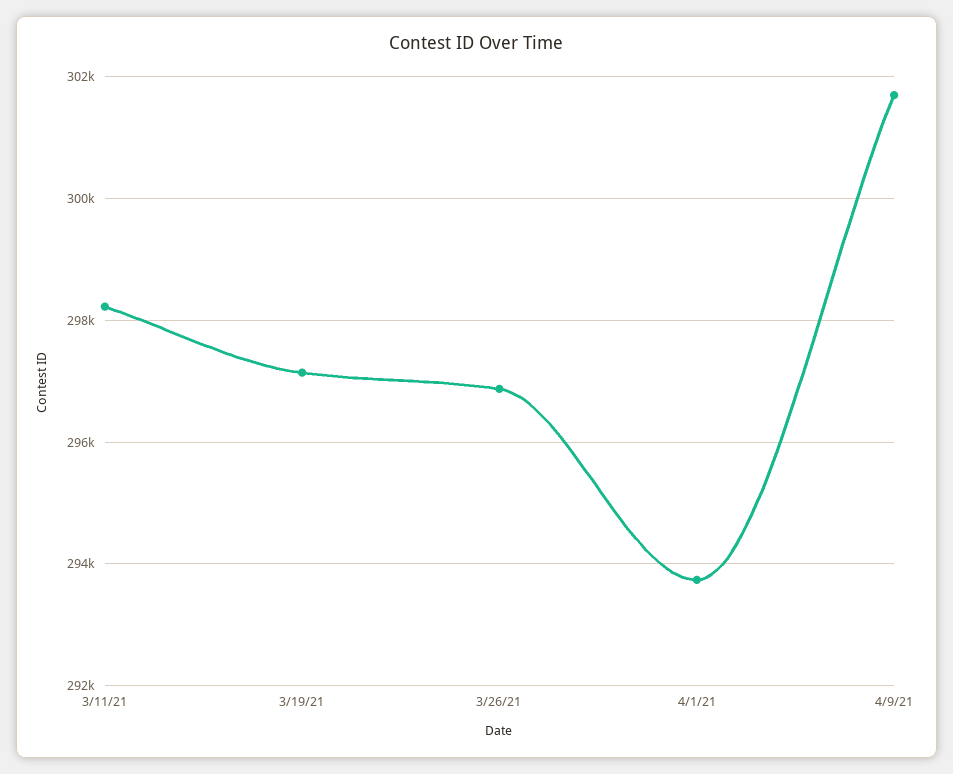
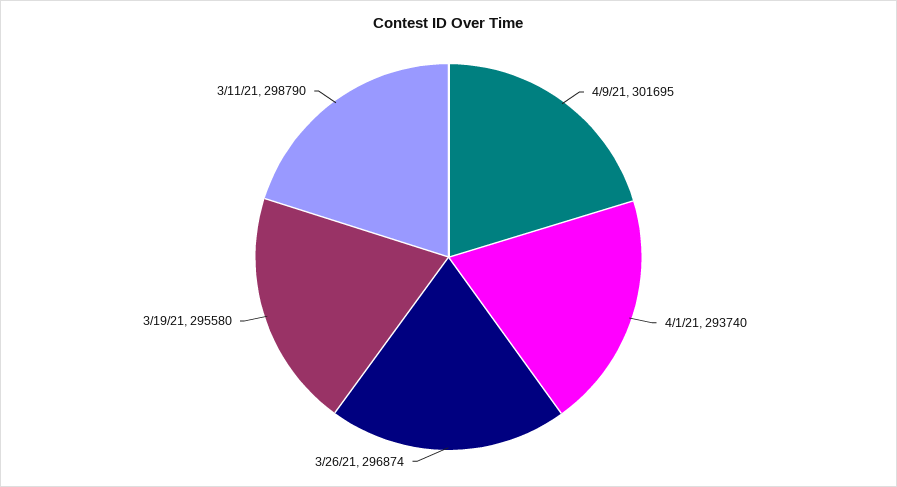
3/11/21: 298200 -> 298790
3/19/21: 297200 -> 295580

